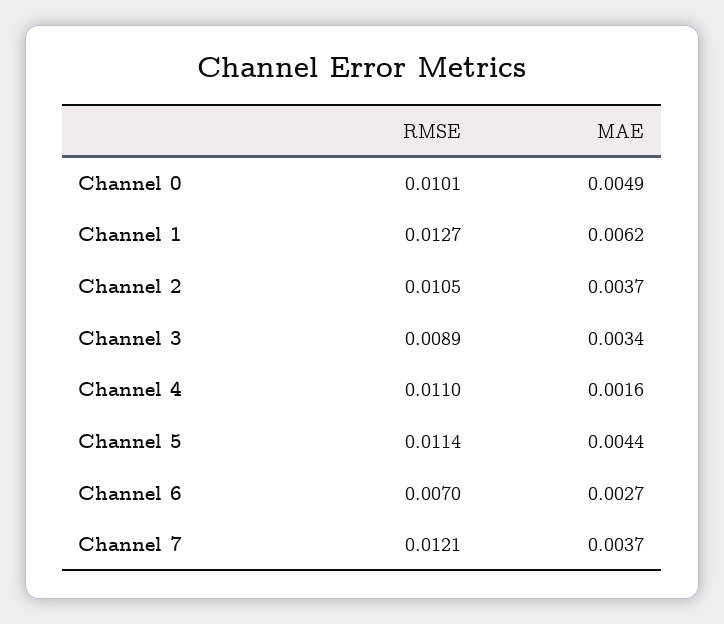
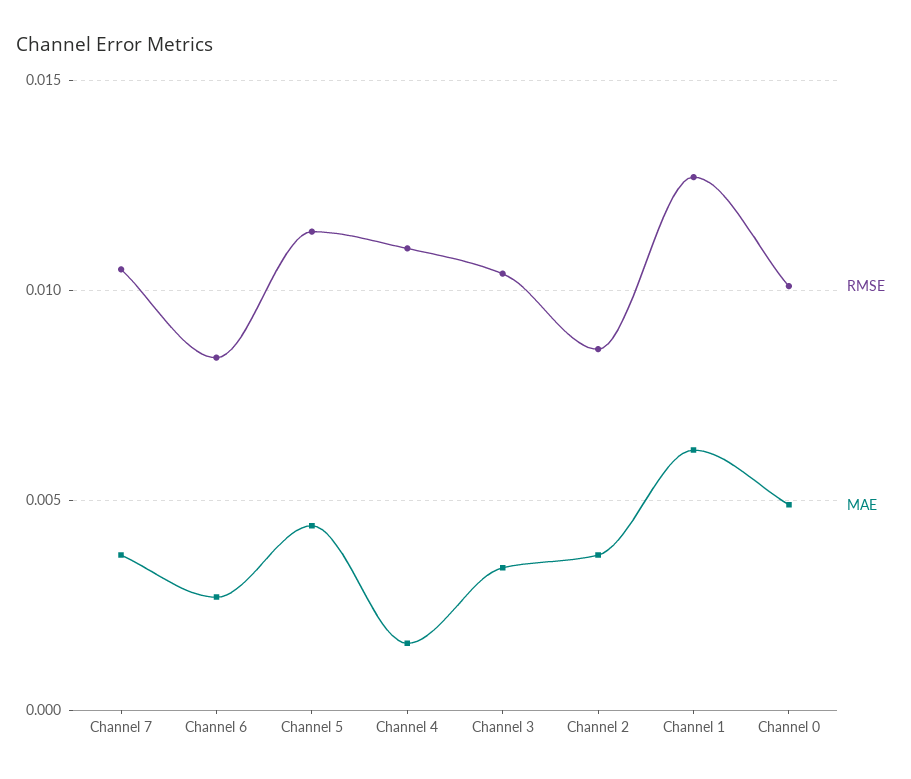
RMSE, Channel 2: 0.0105 -> 0.0085
RMSE, Channel 3: 0.0089 -> 0.0105
RMSE, Channel 6: 0.007 -> 0.0085
RMSE, Channel 7: 0.0121 -> 0.0105

